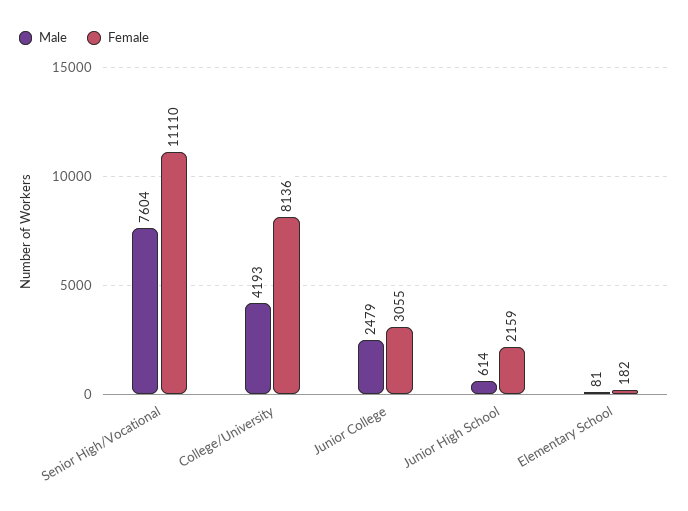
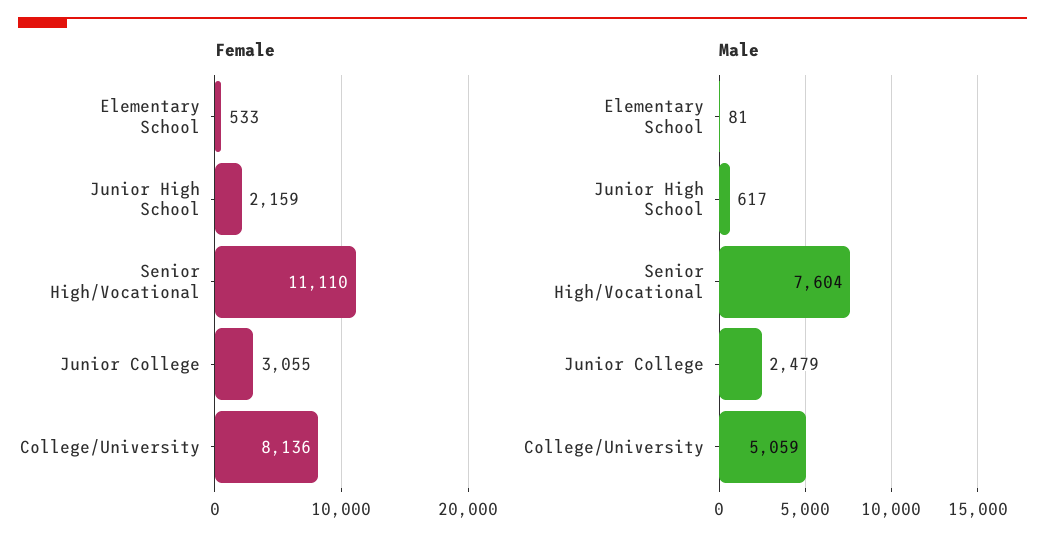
Male, College/University: 4193 -> 5059
Male, Junior High School: 614 -> 617
Female, Elementary School: 182 -> 533

